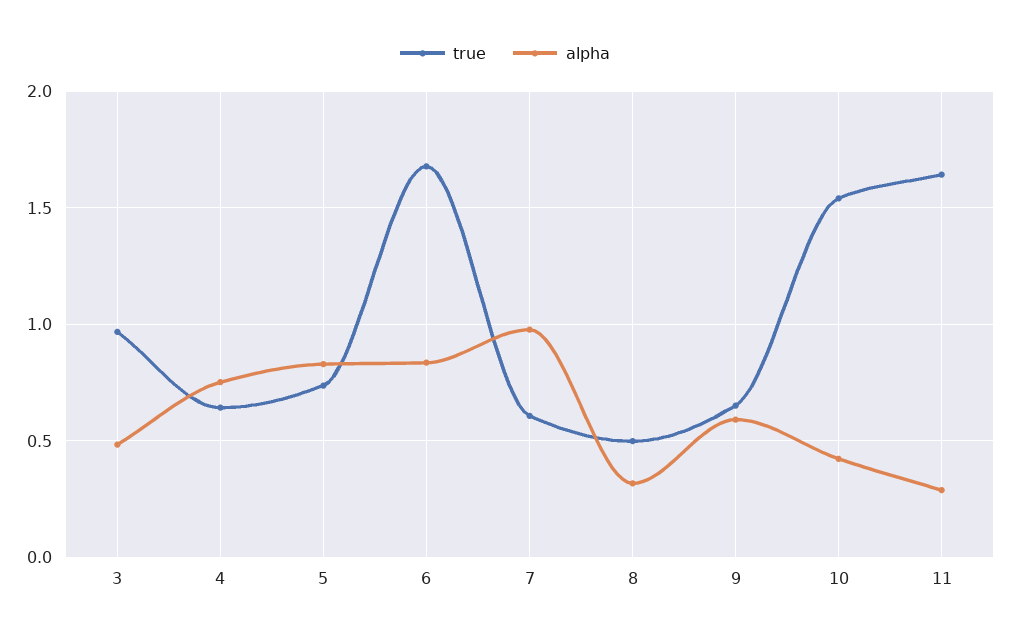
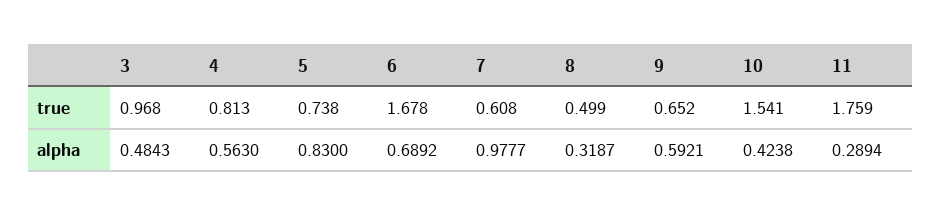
true, 4: 0.65 -> 0.813
alpha, 4: 0.75 -> 0.563
alpha, 6: 0.85 -> 0.6892
true, 11: 1.65 -> 1.759

